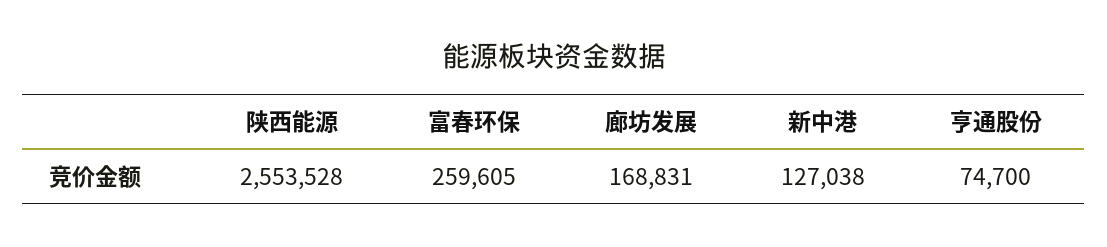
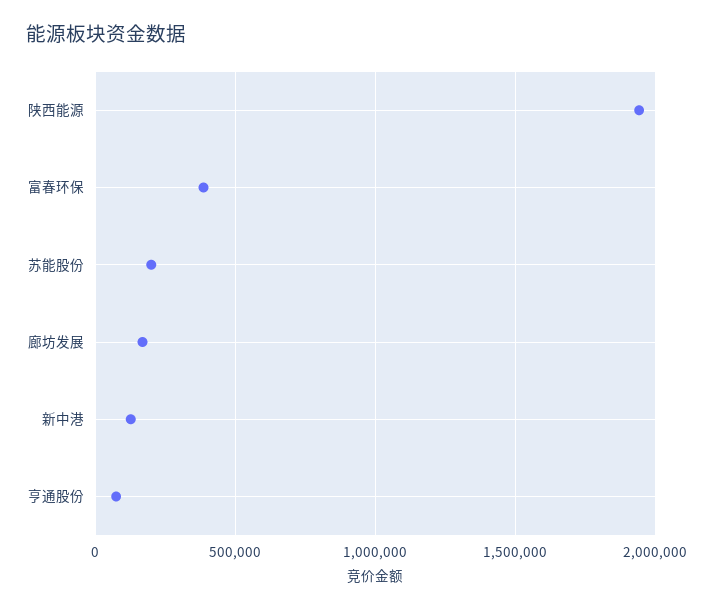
陕西能源: 2553528 -> 1950000
富春环保: 259605 -> 400000
苏能股份: none -> 200000

